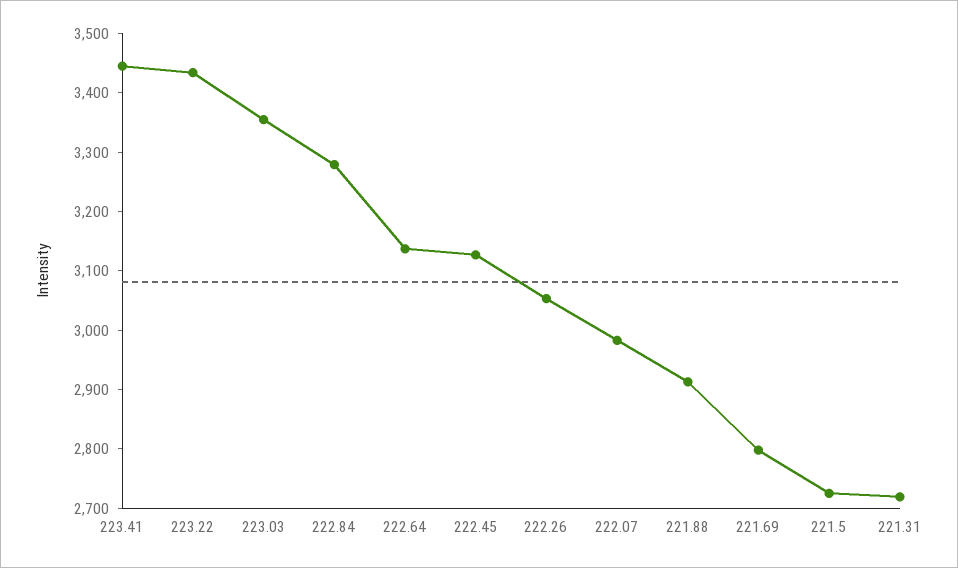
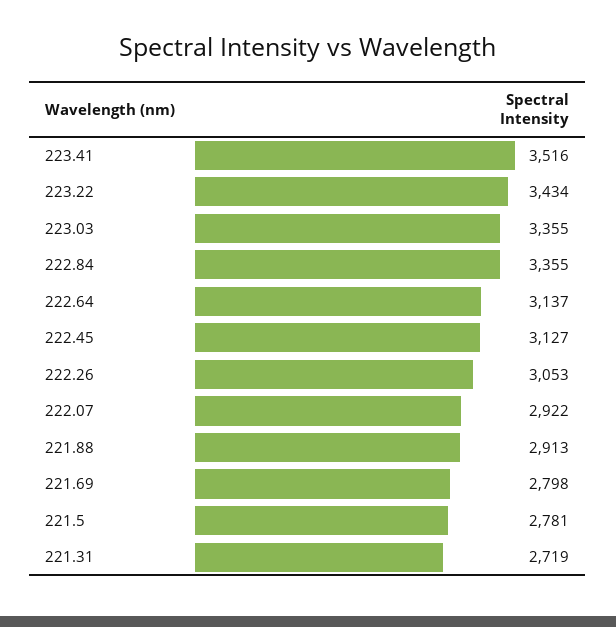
223.41: 3440 -> 3516
222.84: 3280 -> 3355
222.07: 2980 -> 2922
221.5: 2720 -> 2781

